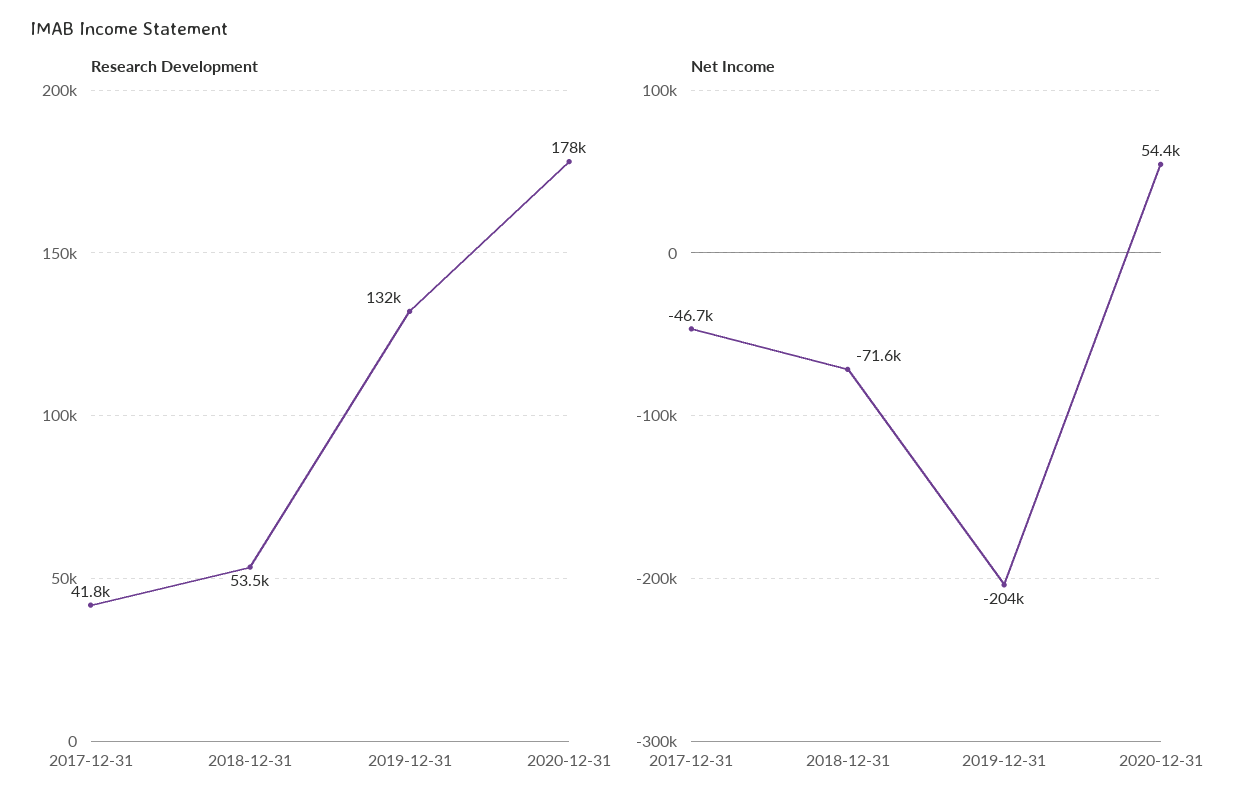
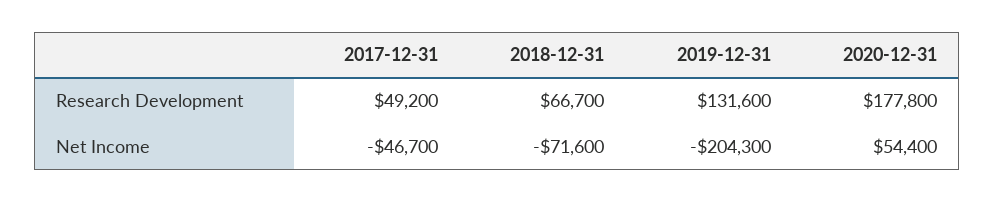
Research Development, 2017-12-31: 41800 -> 49200
Research Development, 2018-12-31: 53500 -> 66700

